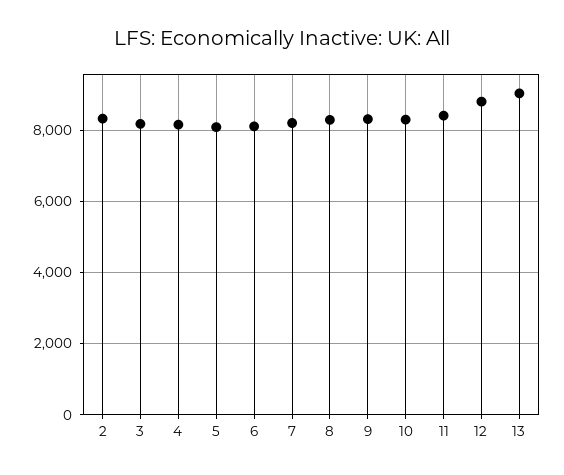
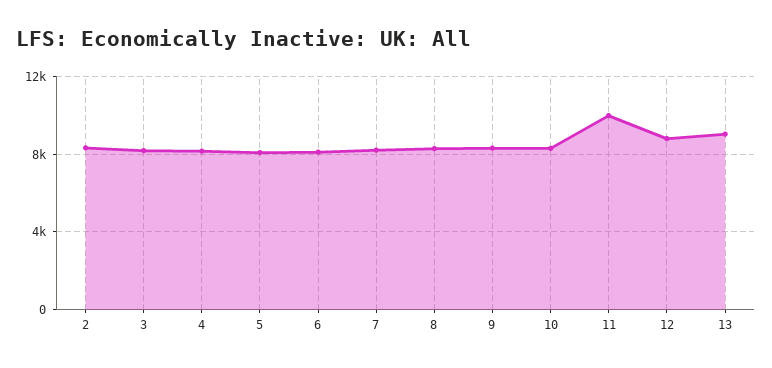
11: 8400 -> 10000

